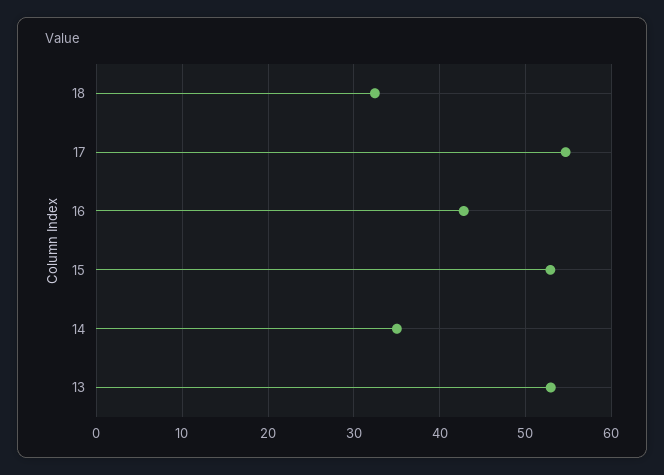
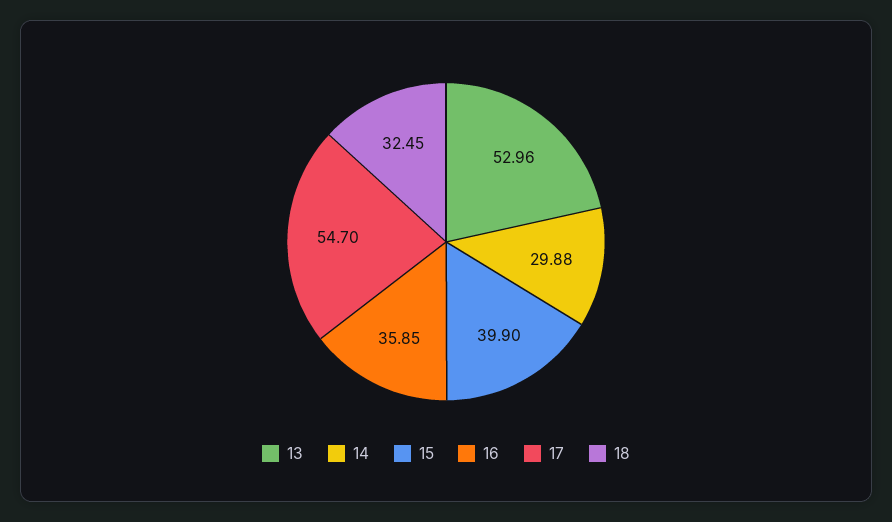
16: 43 -> 35.85
15: 53 -> 39.9
14: 35 -> 29.88

